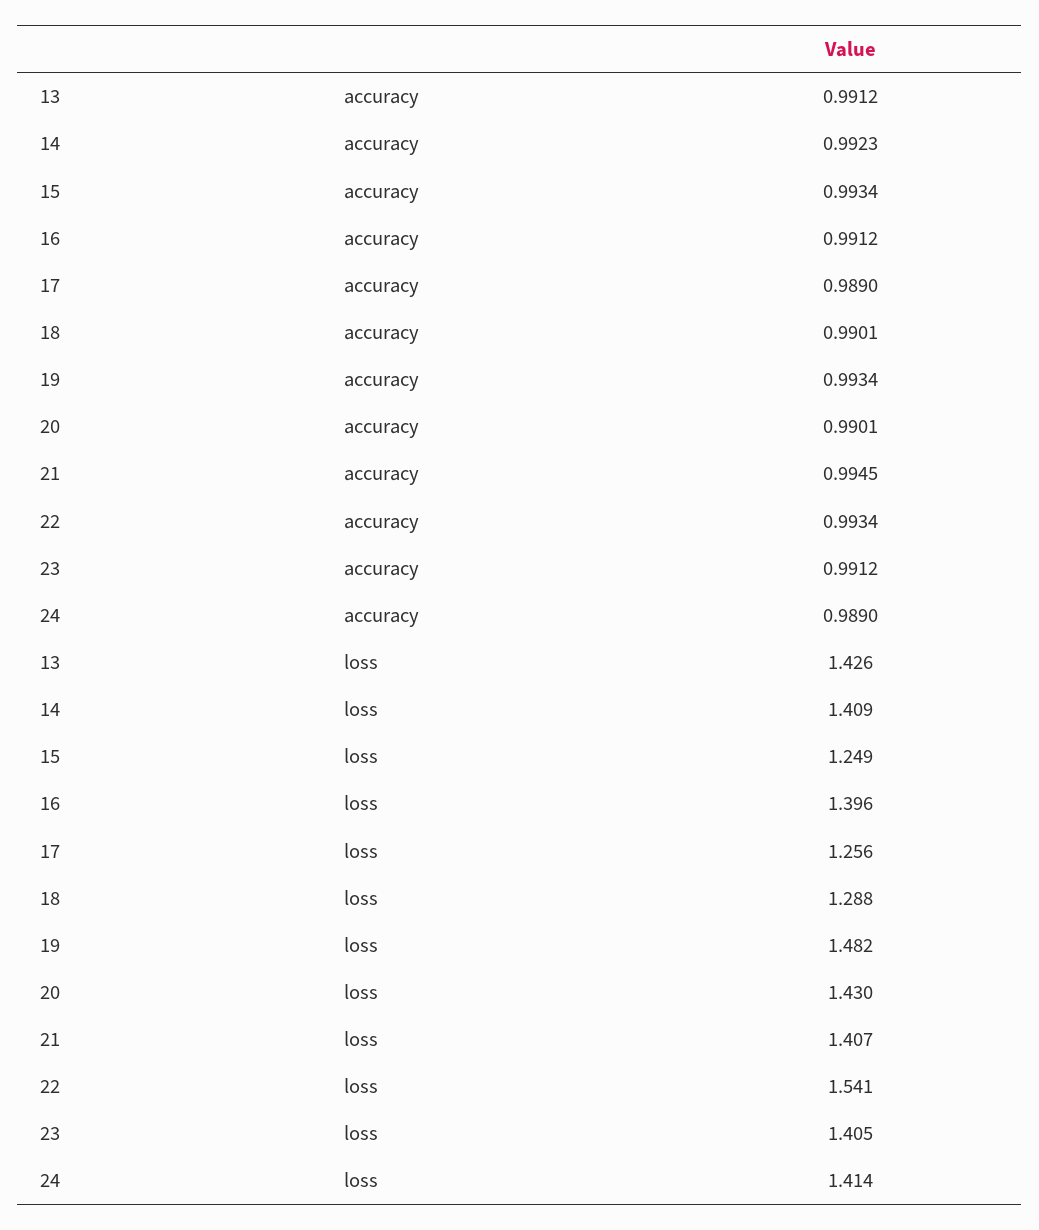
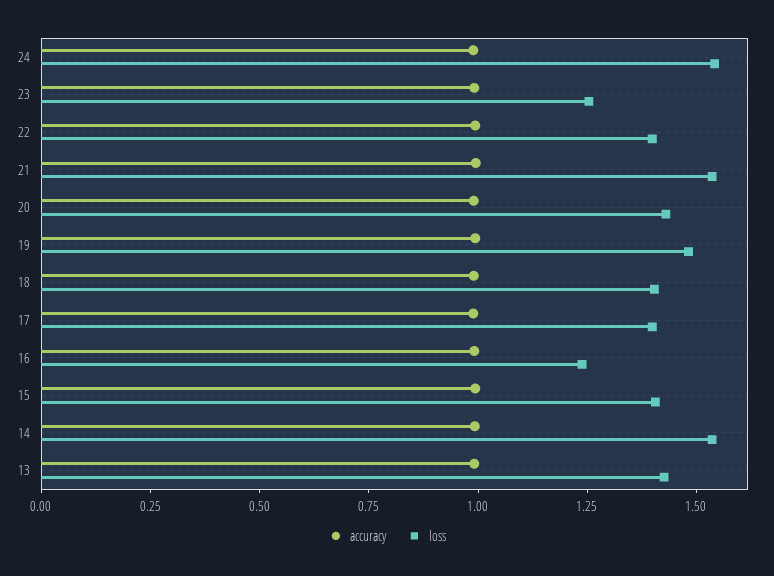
loss, 14: 1.409 -> 1.55
loss, 15: 1.249 -> 1.4
loss, 16: 1.396 -> 1.25
loss, 17: 1.256 -> 1.4
loss, 18: 1.288 -> 1.4
loss, 21: 1.407 -> 1.55
loss, 22: 1.541 -> 1.4
loss, 23: 1.405 -> 1.25
loss, 24: 1.414 -> 1.55

